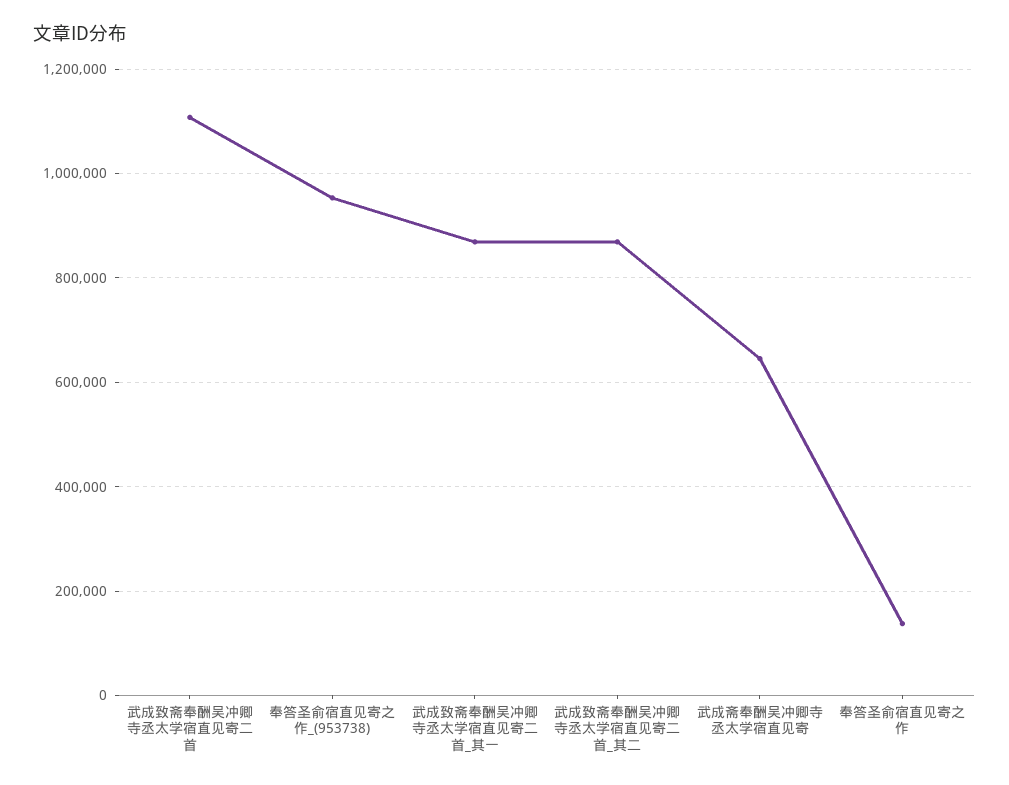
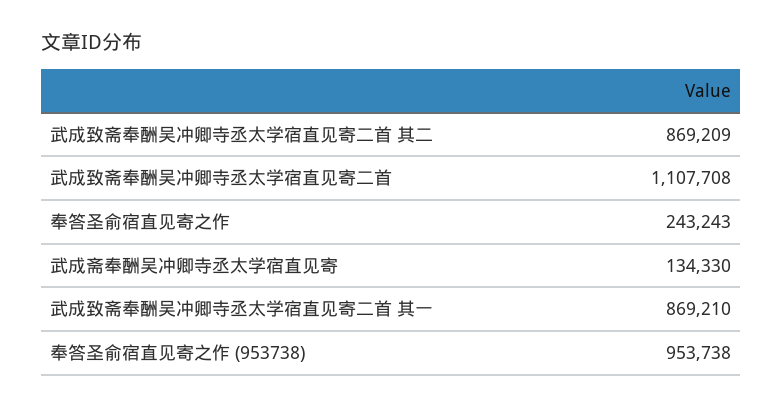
武成斋奉酬吴冲卿寺丞太学宿直见寄: 640000 -> 134330
奉答圣俞宿直见寄之作: 140000 -> 243243

